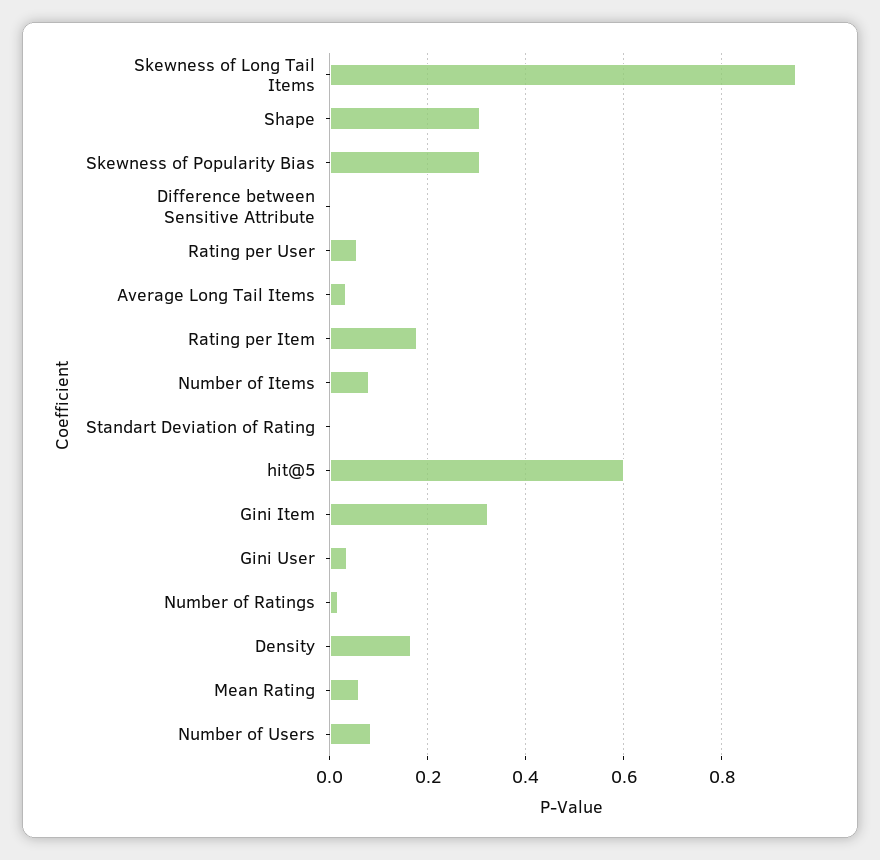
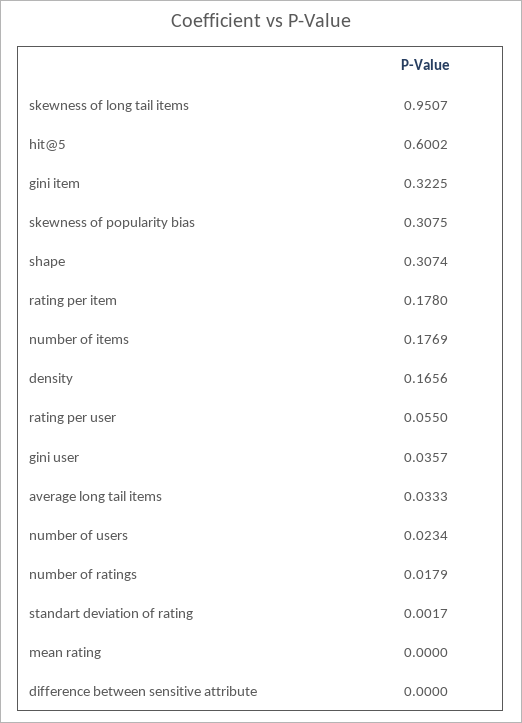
Number of Items: 0.08 -> 0.1769
Mean Rating: 0.06 -> 0
Number of Users: 0.08 -> 0.0234

